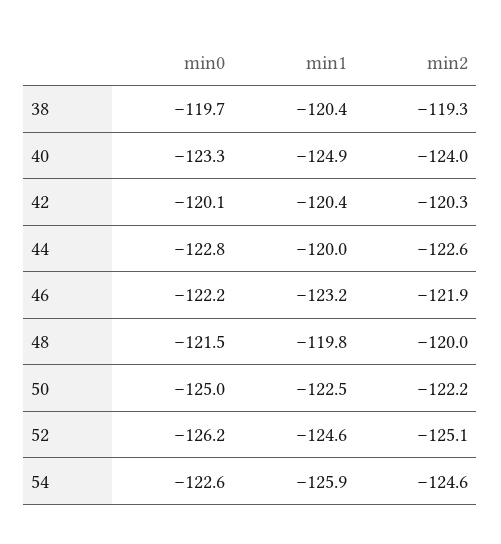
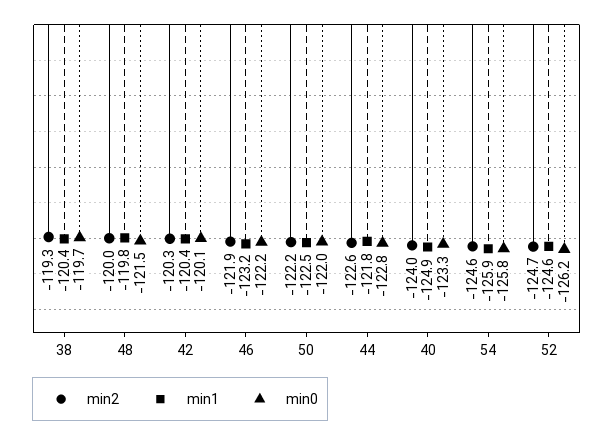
min1, 44: -120 -> -121.8
min0, 50: -125 -> -122
min2, 52: -125.1 -> -124.7
min0, 54: -122.6 -> -125.8

